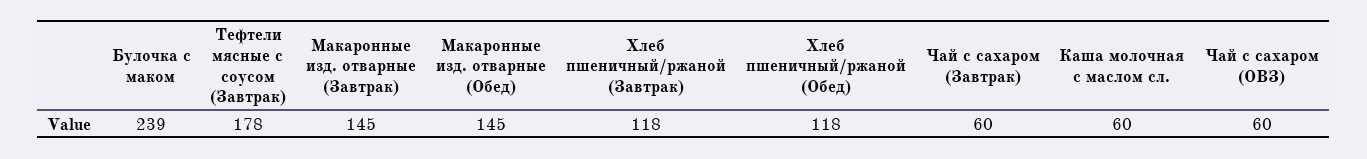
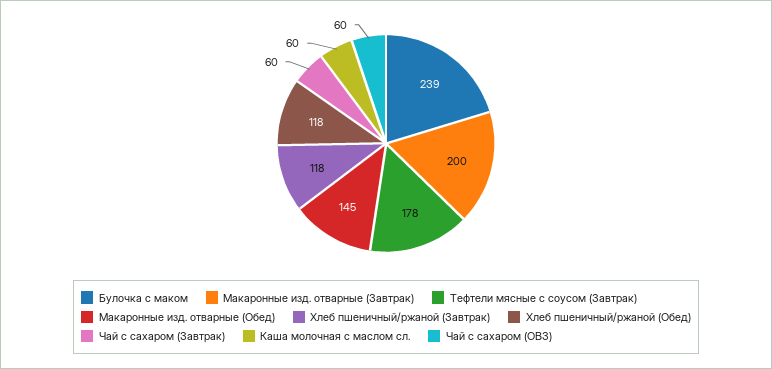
Макаронные изд. отварные (Завтрак): 145 -> 200

